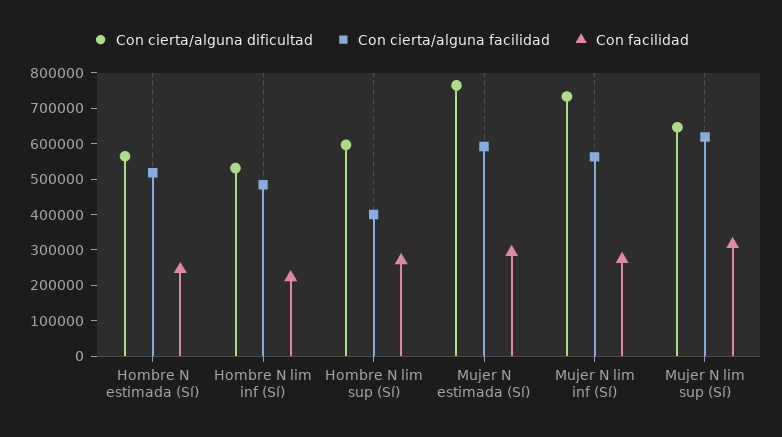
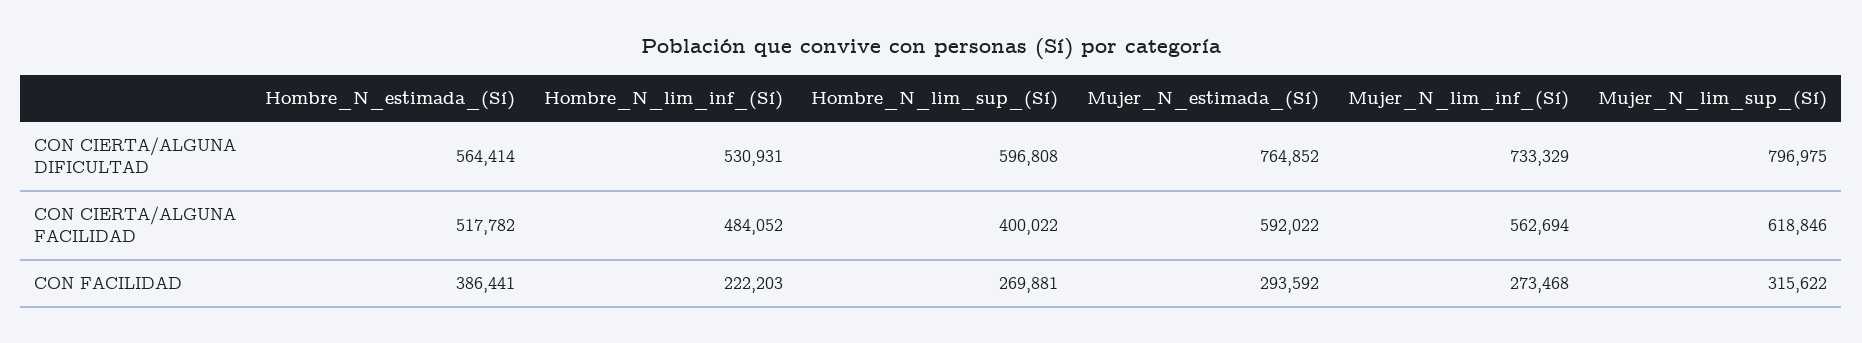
Con facilidad, Hombre N estimada (Sí): 250000 -> 386441
Con cierta/alguna dificultad, Mujer N lim sup (Sí): 650000 -> 796975

